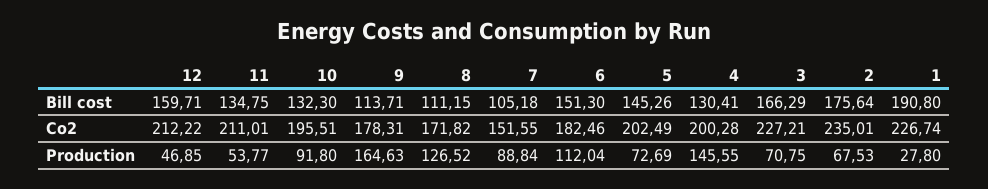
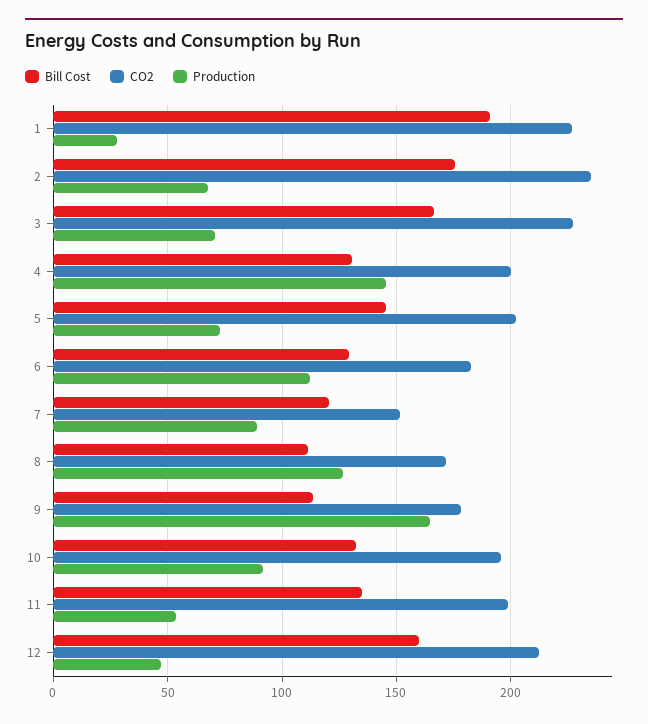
Bill cost, 7: 105.18 -> 120
Bill cost, 6: 151.3 -> 130
Co2, 11: 211.01 -> 200

